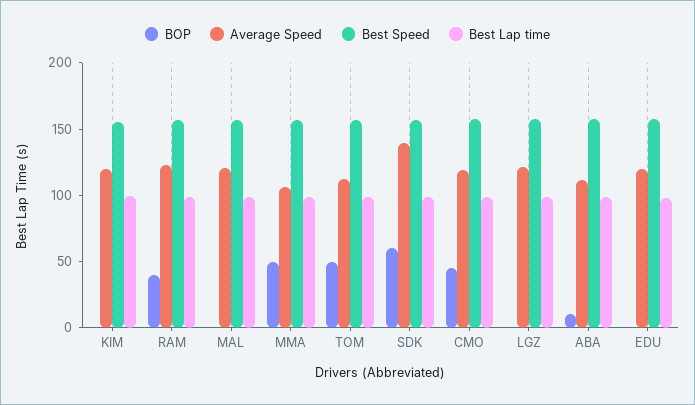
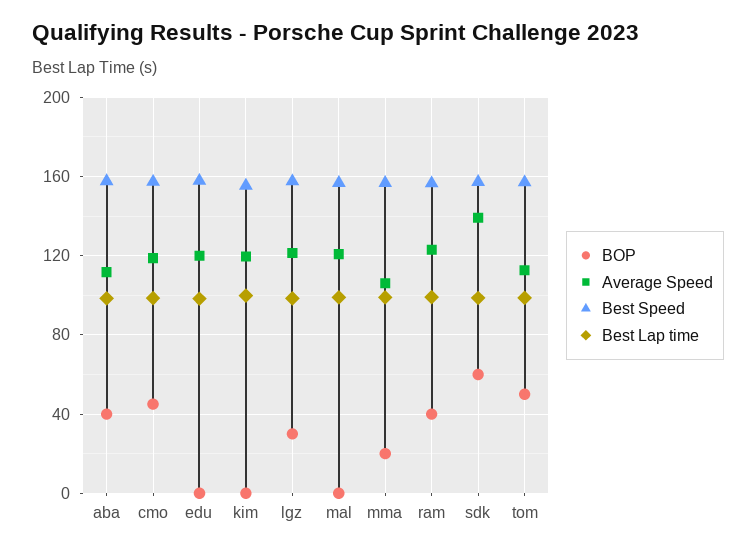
BOP, MMA: 50 -> 20
BOP, LGZ: 0 -> 30
BOP, ABA: 10 -> 40

